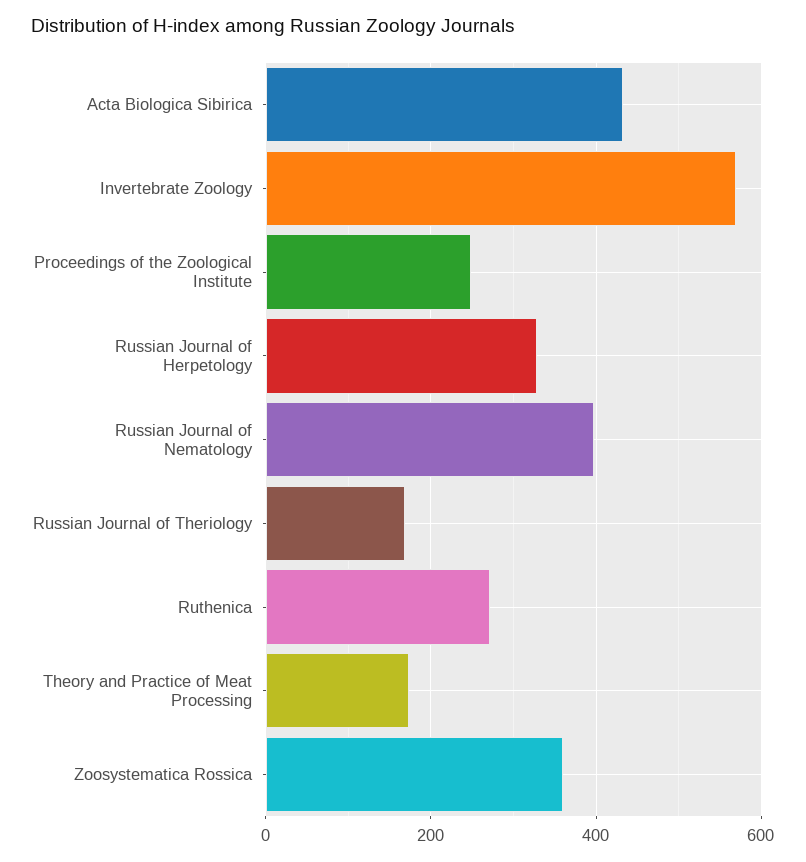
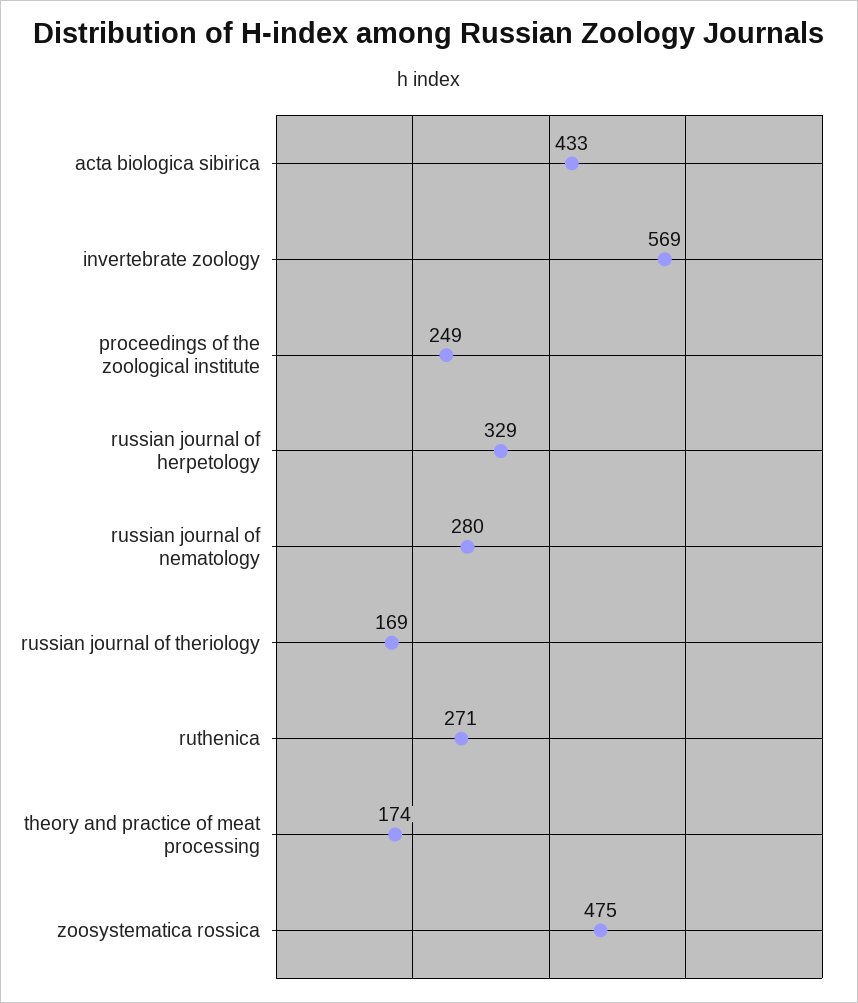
Russian Journal of Nematology: 400 -> 280
Zoosystematica Rossica: 360 -> 475

